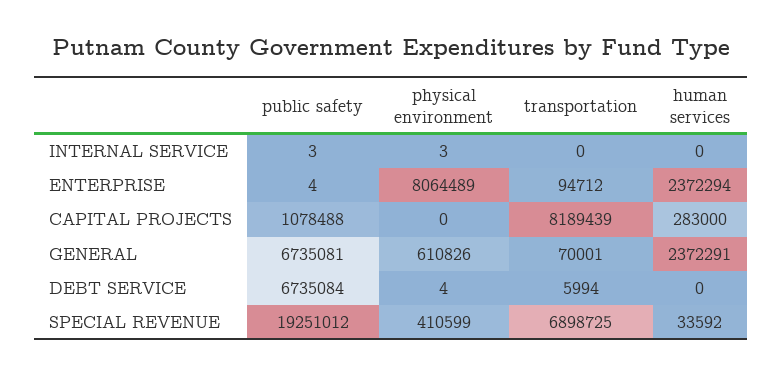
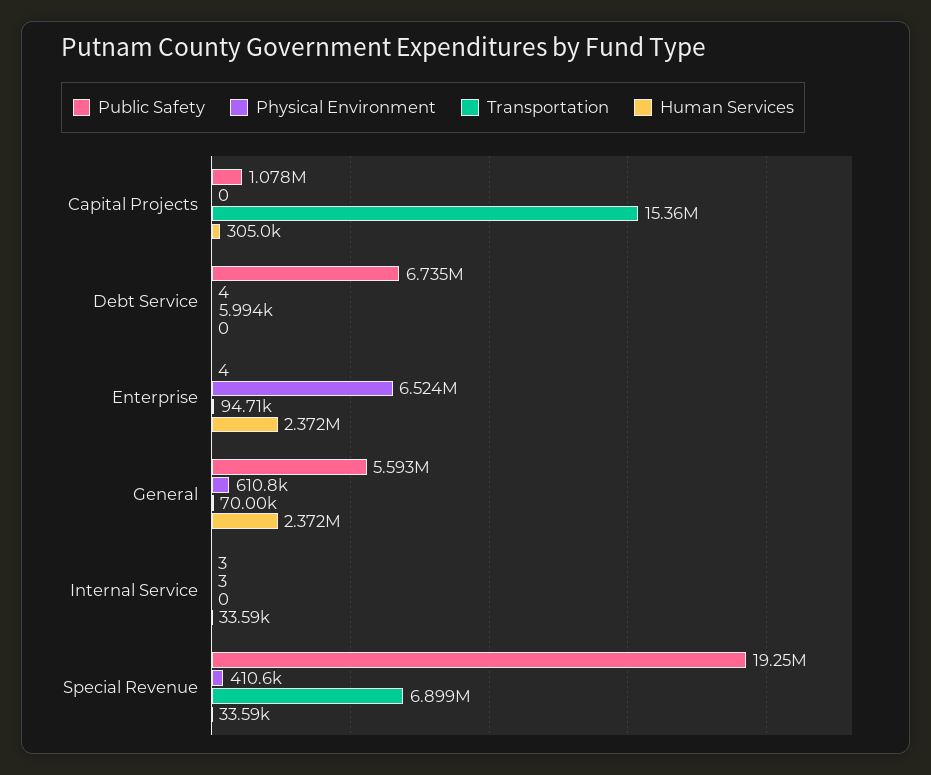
human services, INTERNAL SERVICE: 0 -> 33590
physical environment, ENTERPRISE: 8064489 -> 6524000
transportation, CAPITAL PROJECTS: 8189439 -> 15360000
human services, CAPITAL PROJECTS: 283000 -> 305000
public safety, GENERAL: 6735081 -> 5593000

